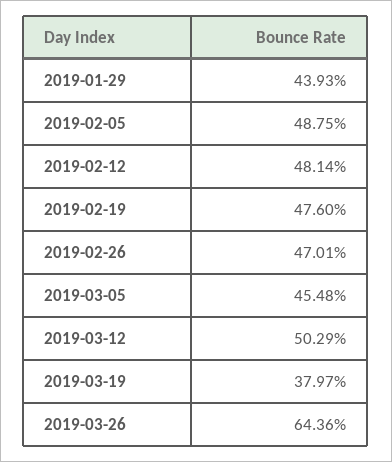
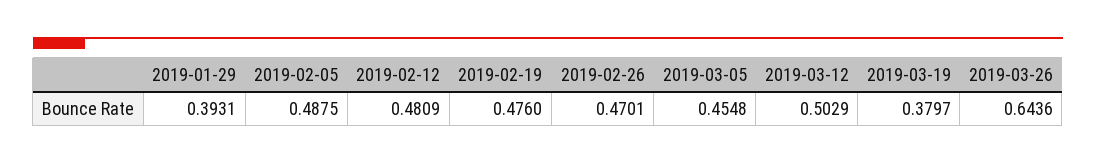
2019-01-29: 0.4393 -> 0.3931
2019-02-12: 0.4814 -> 0.4809

